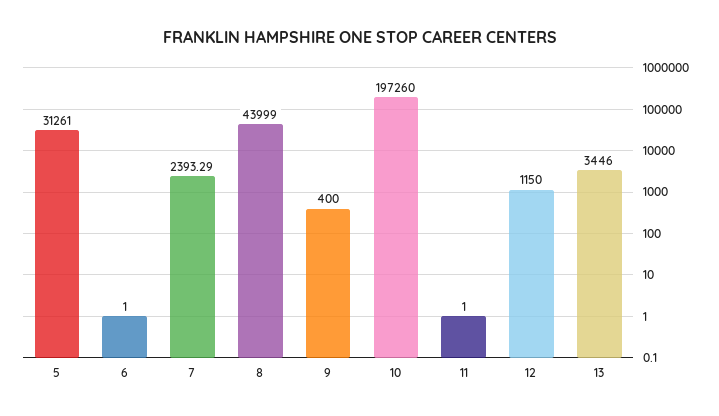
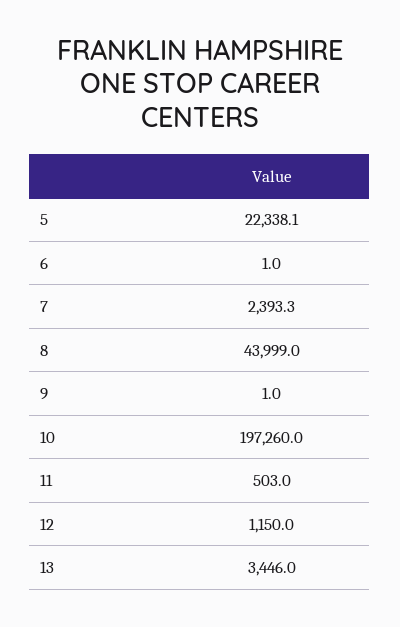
5: 31261 -> 22338.1
9: 400 -> 1
11: 1 -> 503

